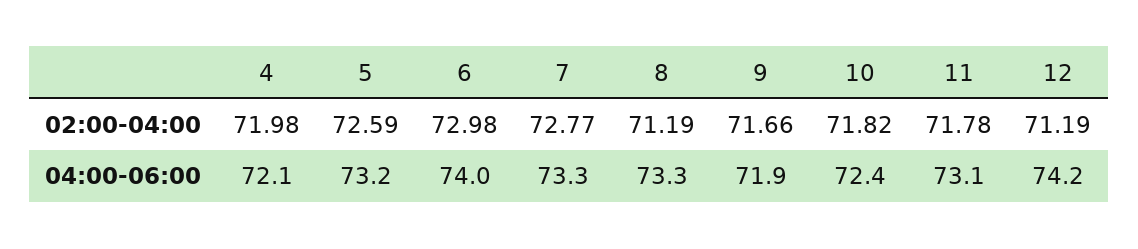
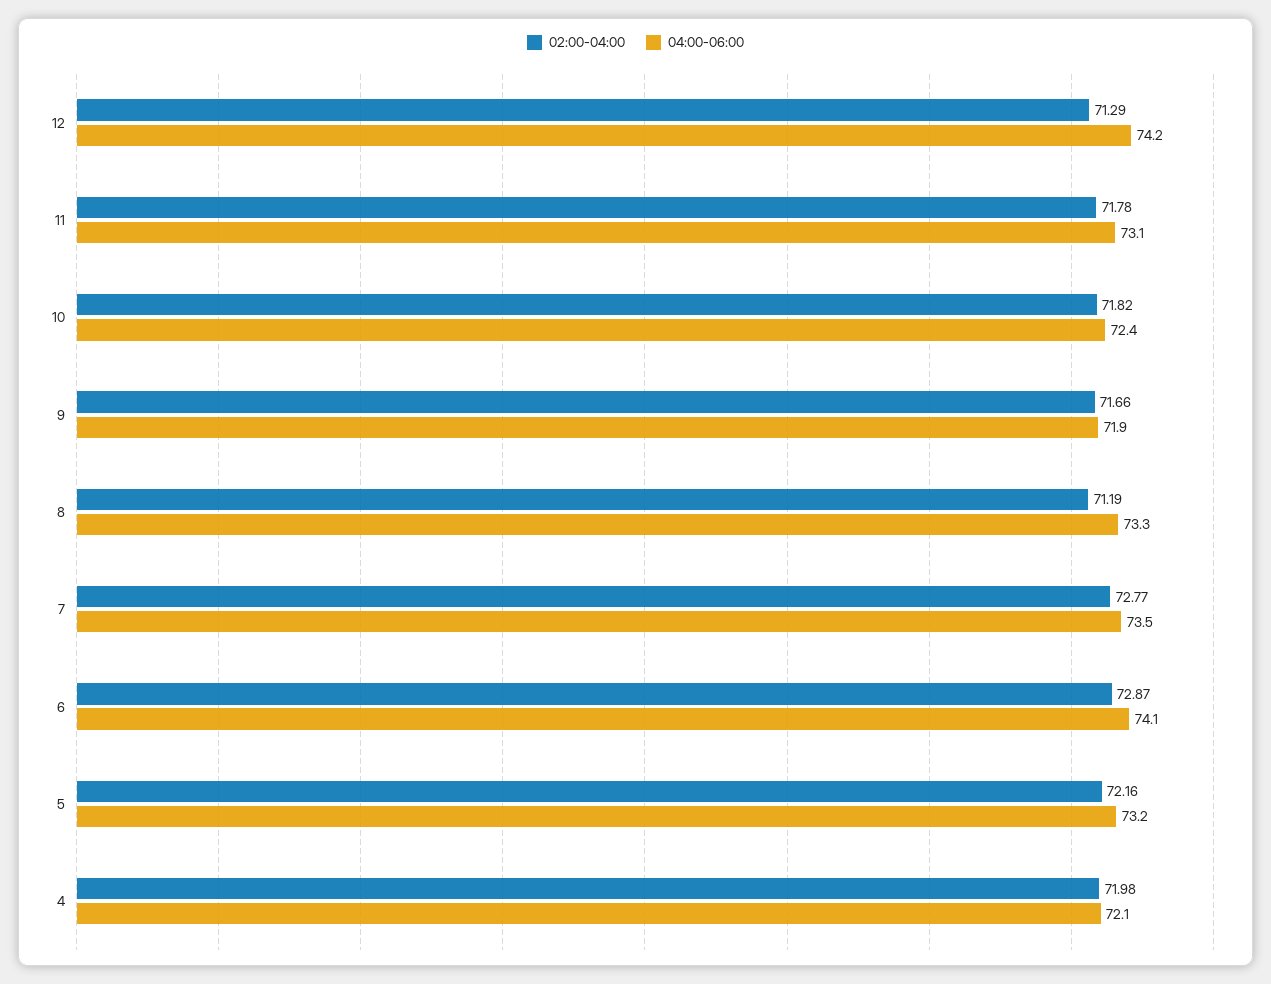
02:00-04:00, 5: 72.59 -> 72.16
02:00-04:00, 6: 72.98 -> 72.87
02:00-04:00, 12: 71.19 -> 71.29
04:00-06:00, 6: 74 -> 74.1
04:00-06:00, 7: 73.3 -> 73.5

